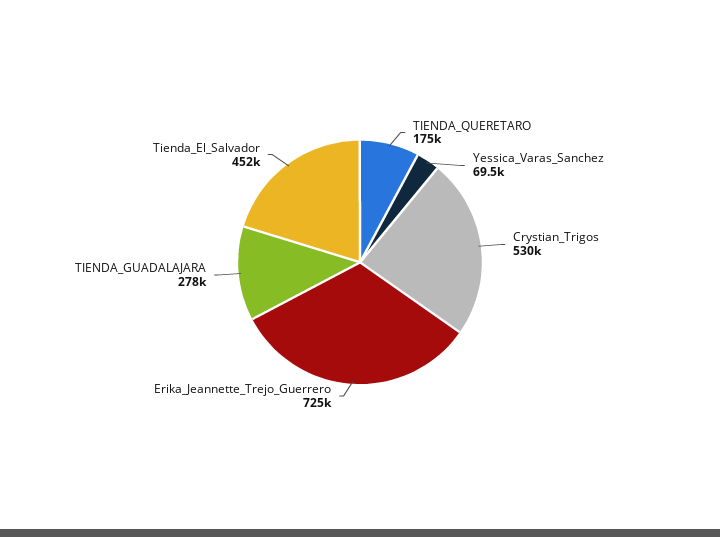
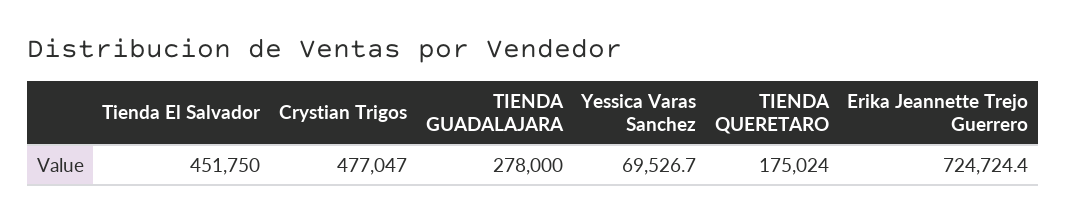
Crystian_Trigos: 530000 -> 477047

